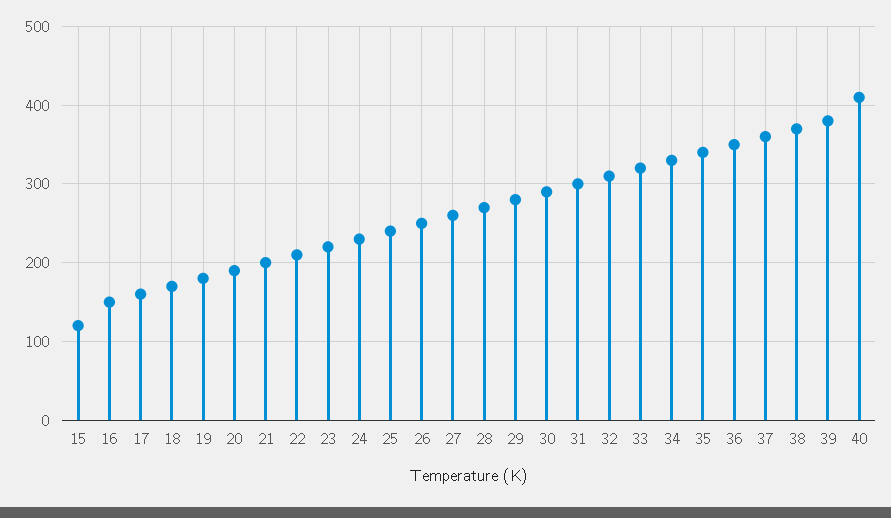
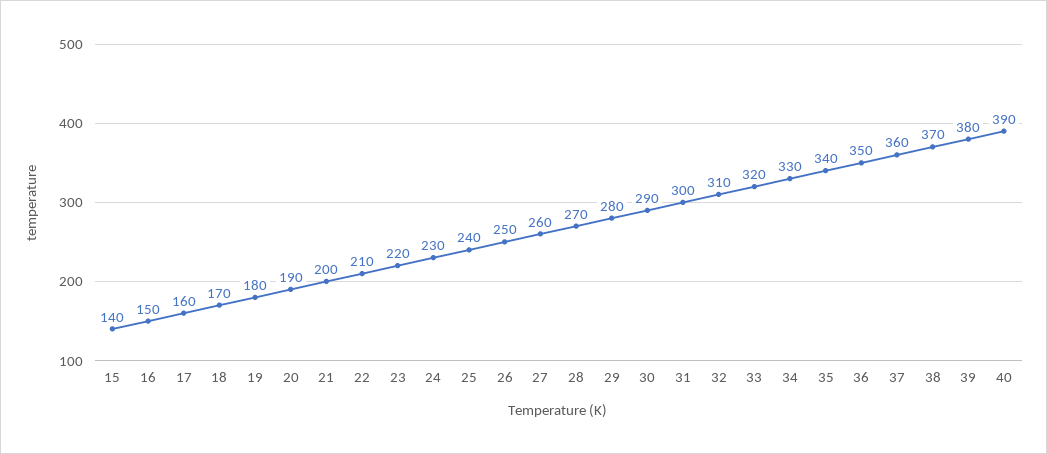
15: 120 -> 140
40: 410 -> 390

